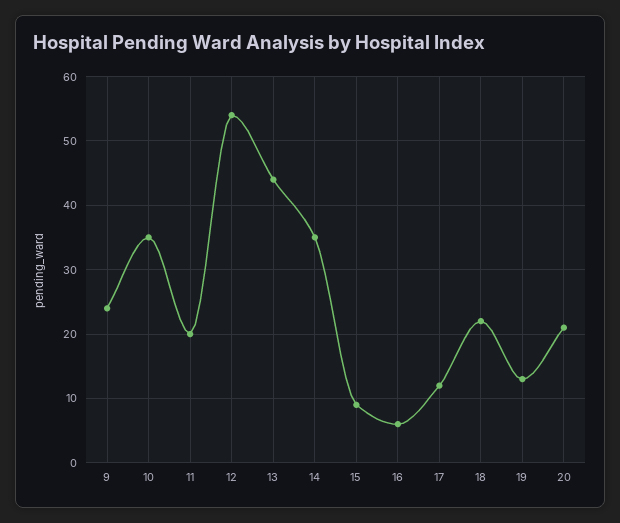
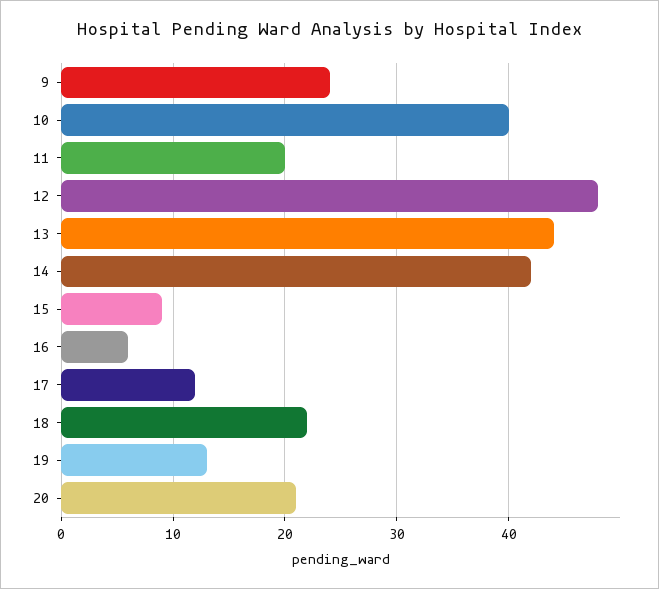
10: 35 -> 40
12: 54 -> 48
14: 35 -> 42

